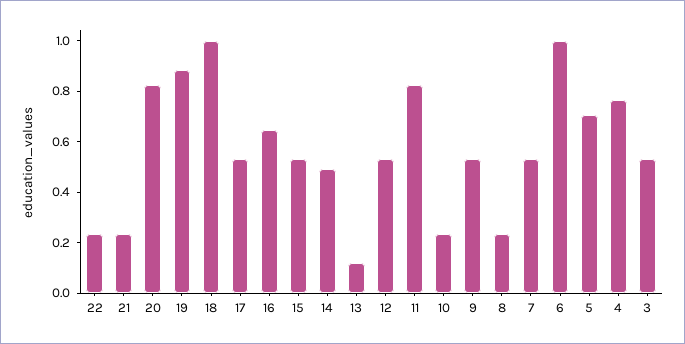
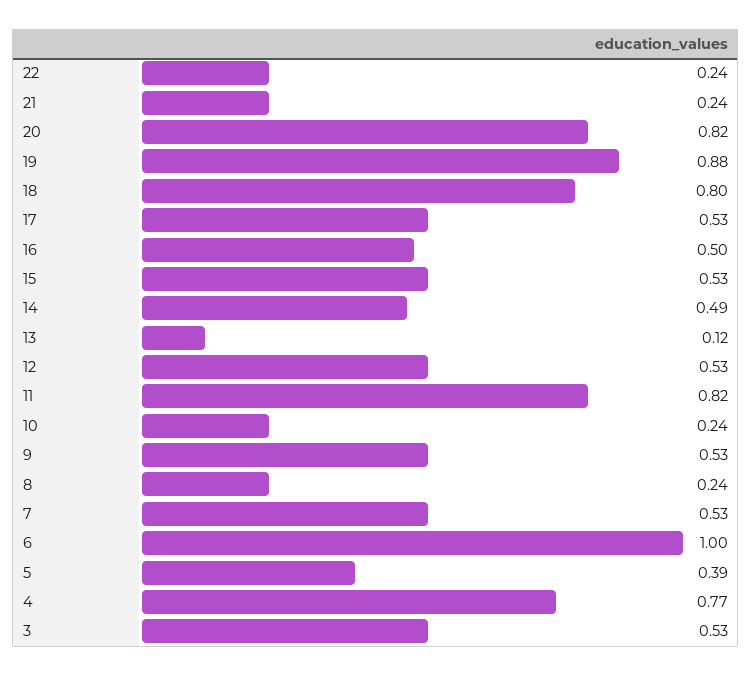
18: 1 -> 0.8
16: 0.65 -> 0.5
5: 0.7 -> 0.39

